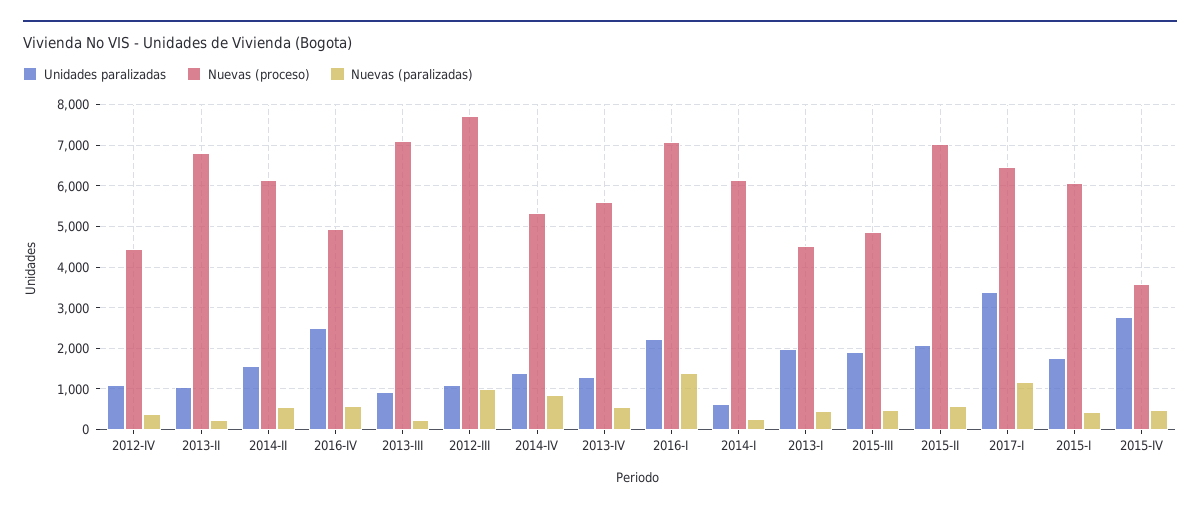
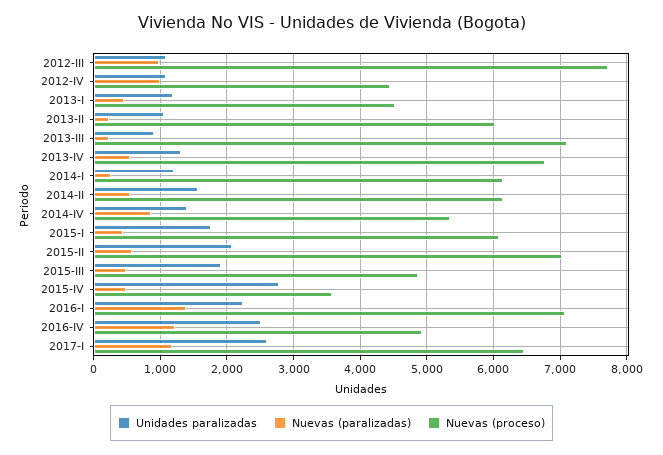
Nuevas (paralizadas), 2012-IV: 400 -> 1000
Nuevas (proceso), 2013-II: 6800 -> 6000
Nuevas (paralizadas), 2016-IV: 600 -> 1200
Nuevas (proceso), 2013-IV: 5600 -> 6800
Unidades paralizadas, 2014-I: 600 -> 1200
Unidades paralizadas, 2013-I: 2000 -> 1200
Unidades paralizadas, 2017-I: 3400 -> 2600

